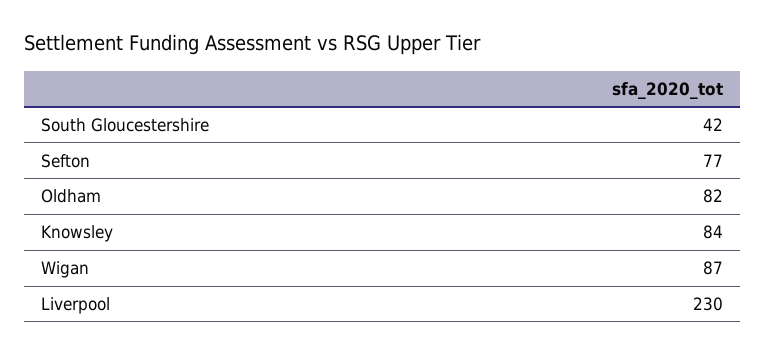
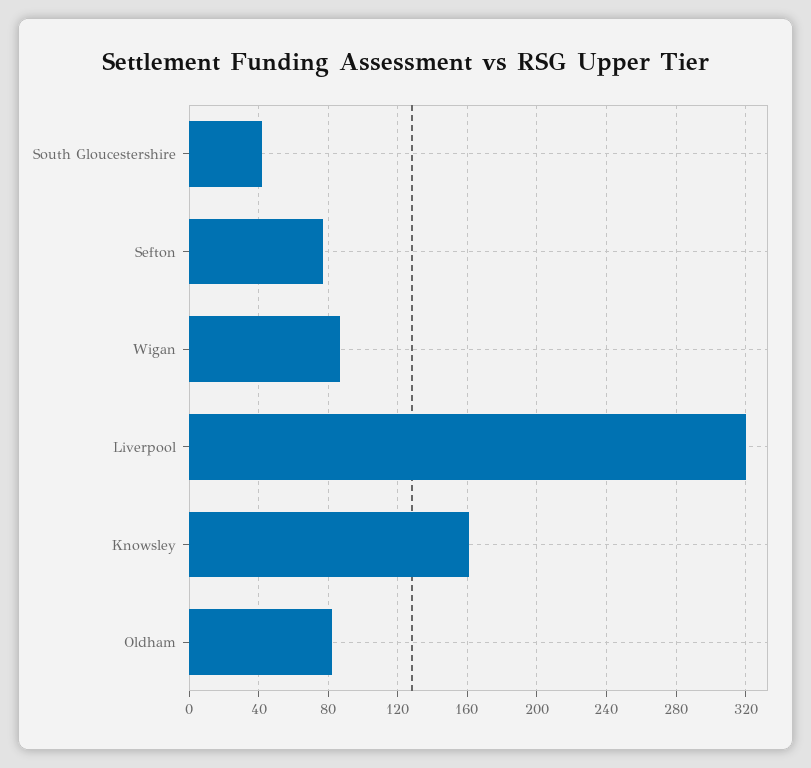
Knowsley: 84 -> 160
Liverpool: 230 -> 320

